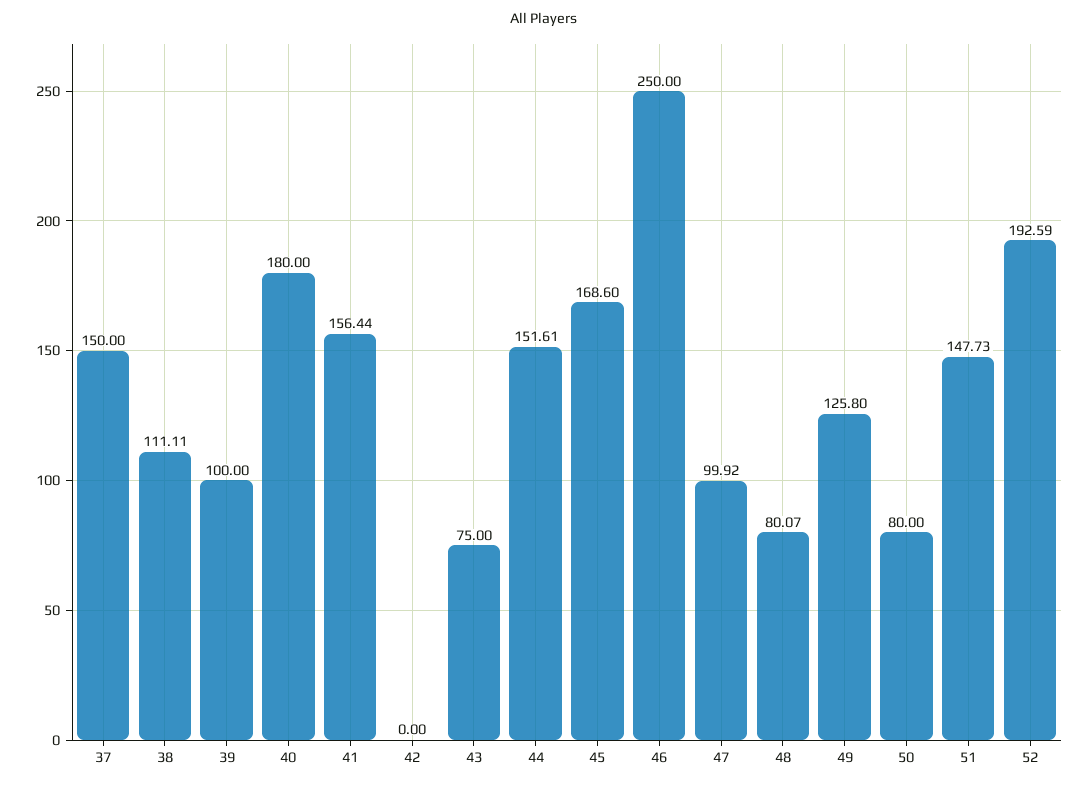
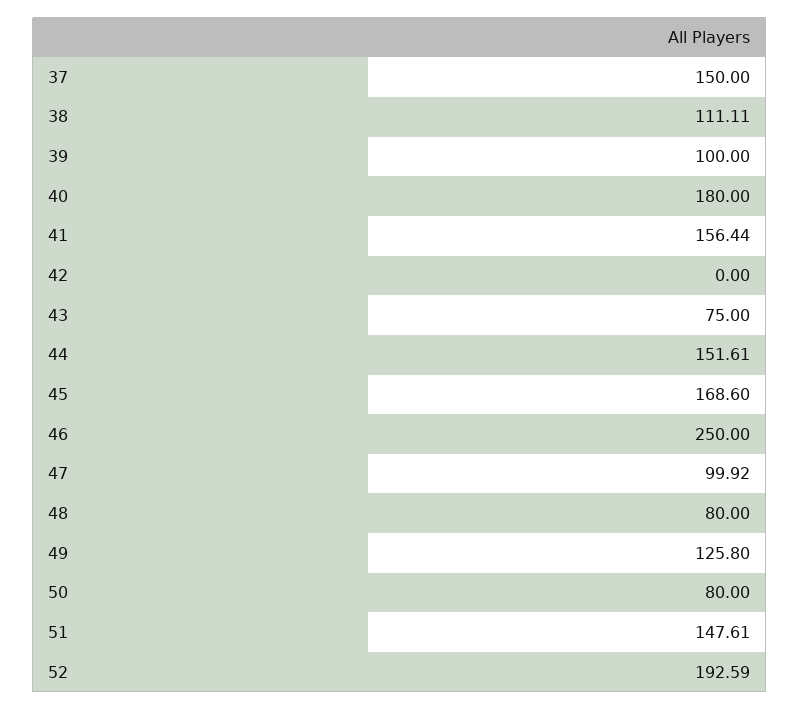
48: 80.07 -> 80
51: 147.73 -> 147.61

